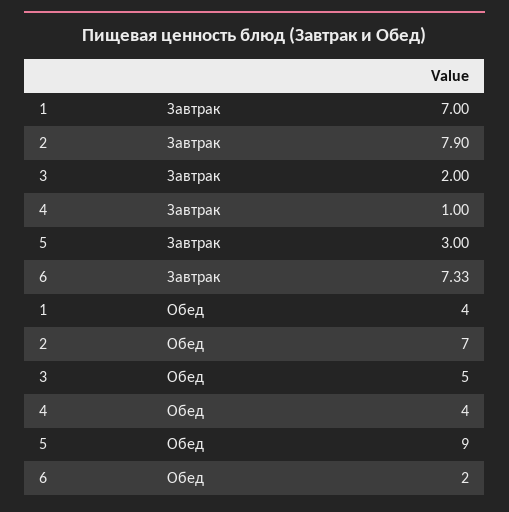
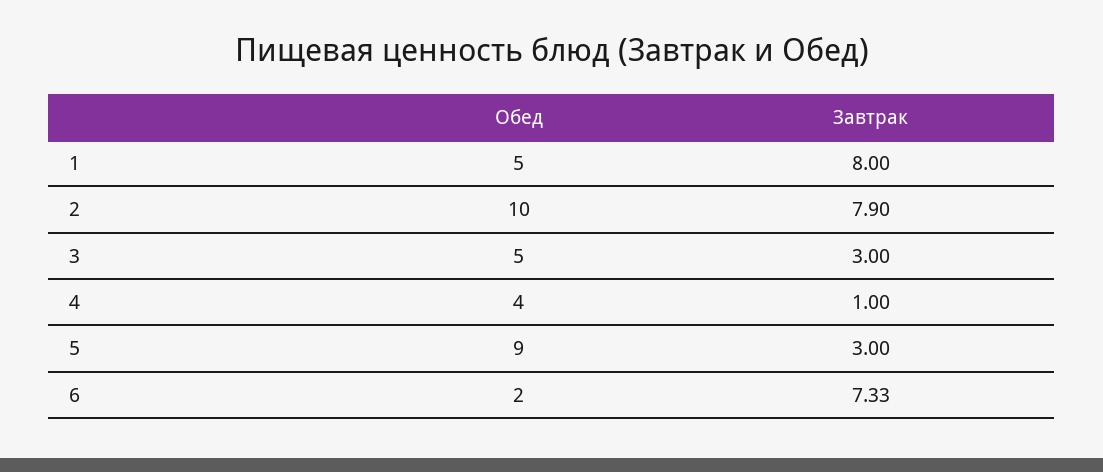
1, Завтрак: 7 -> 8
3, Завтрак: 2 -> 3
1, Обед: 4 -> 5
2, Обед: 7 -> 10

